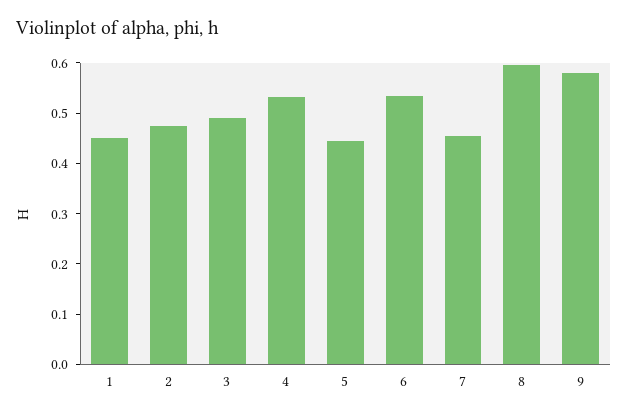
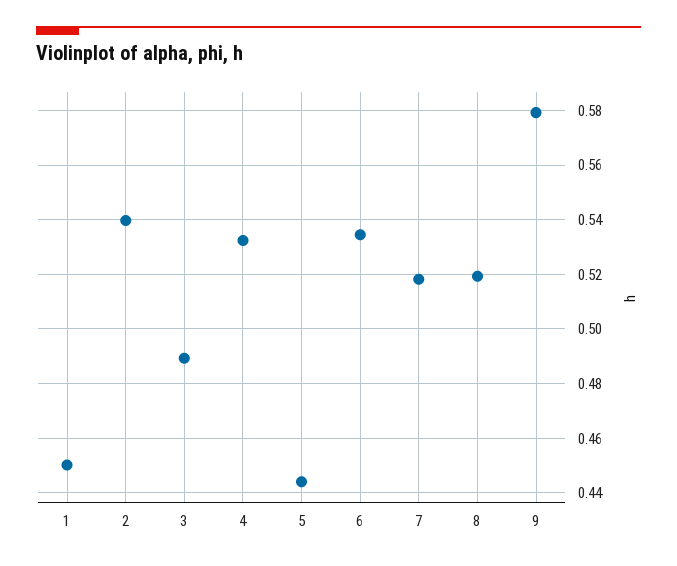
2: 0.48 -> 0.54
7: 0.46 -> 0.5175
8: 0.6 -> 0.52

